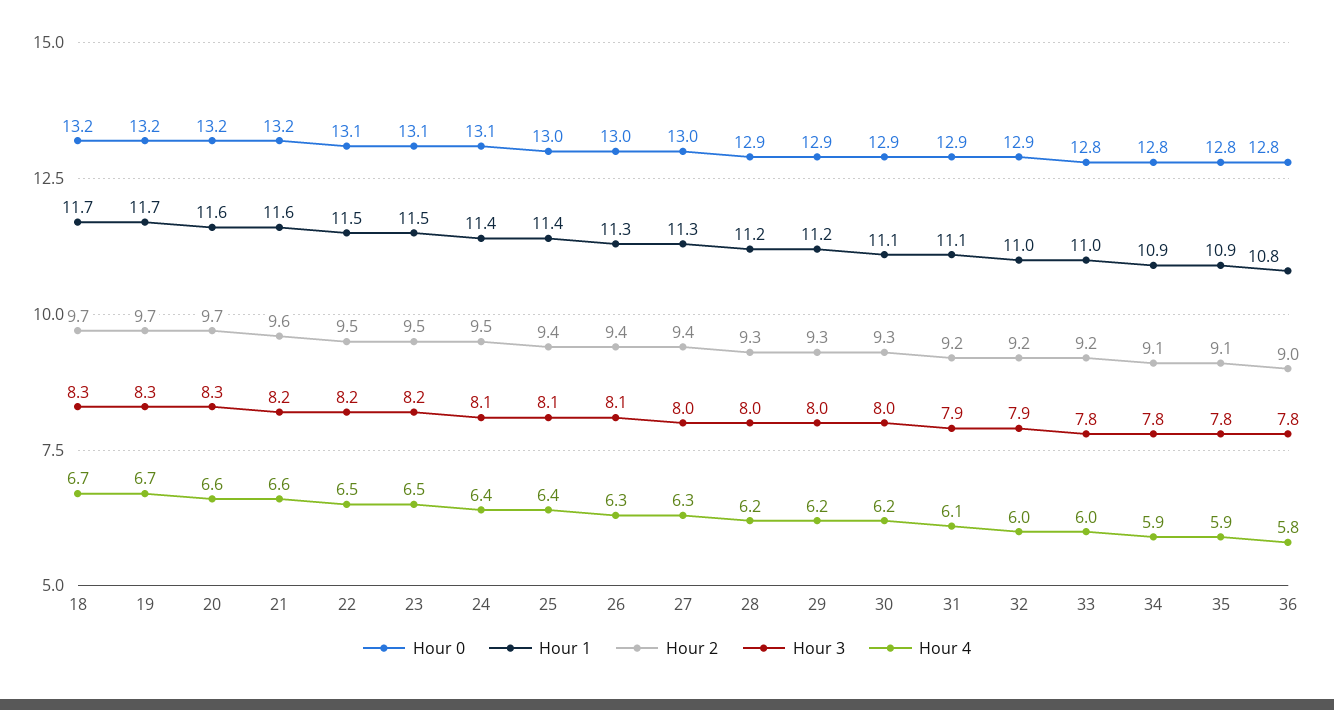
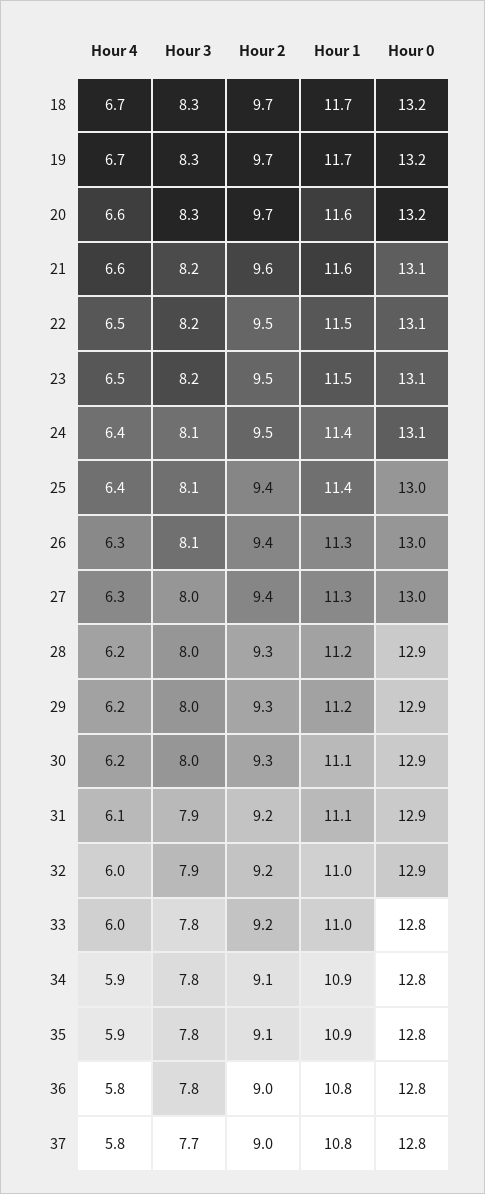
Hour 0, 21: 13.2 -> 13.1
Hour 4, 37: none -> 5.8
Hour 3, 37: none -> 7.7
Hour 2, 37: none -> 9
Hour 1, 37: none -> 10.8
Hour 0, 37: none -> 12.8

